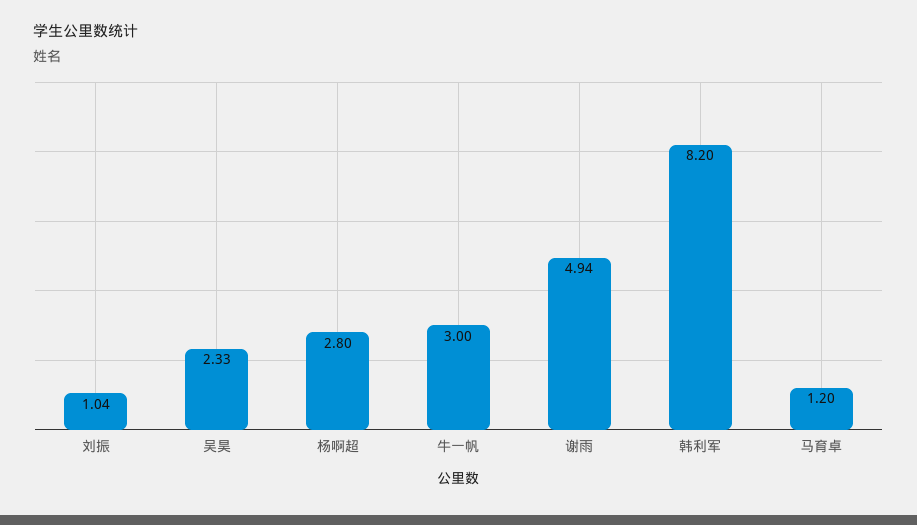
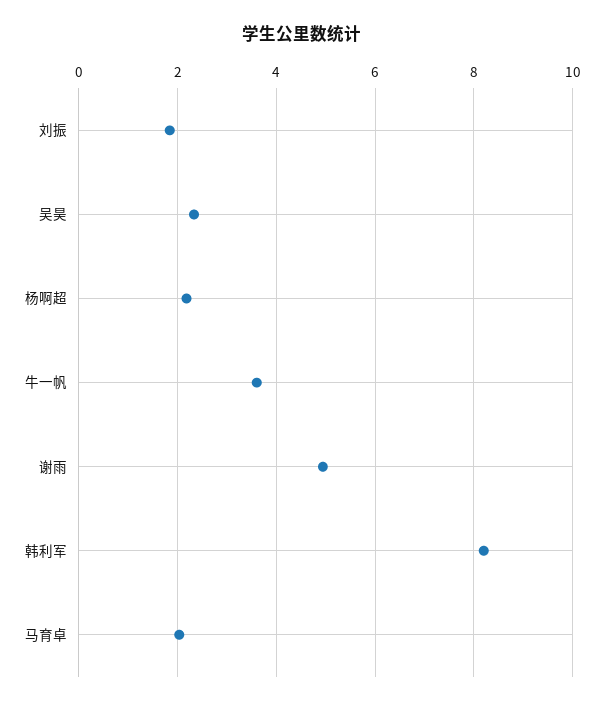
刘振: 1.04 -> 1.8
杨啊超: 2.8 -> 2.2
牛一帆: 3 -> 3.6
马育卓: 1.2 -> 2

